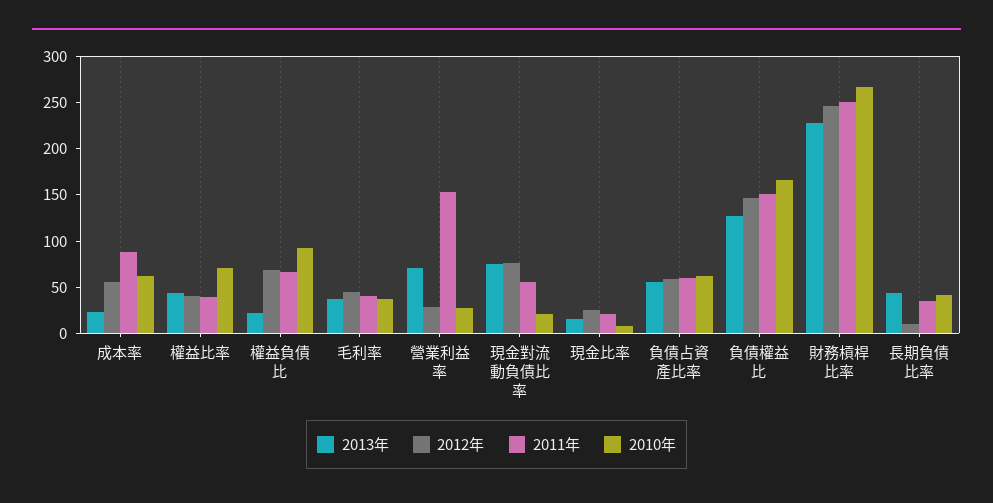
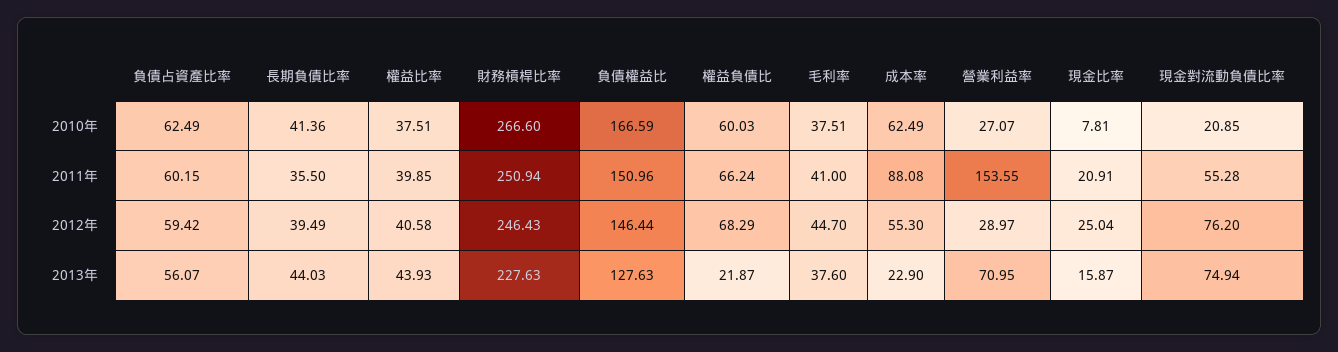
2010年, 權益比率: 70 -> 37.51
2010年, 權益負債比: 90 -> 60.03
2012年, 長期負債比率: 10 -> 39.49

